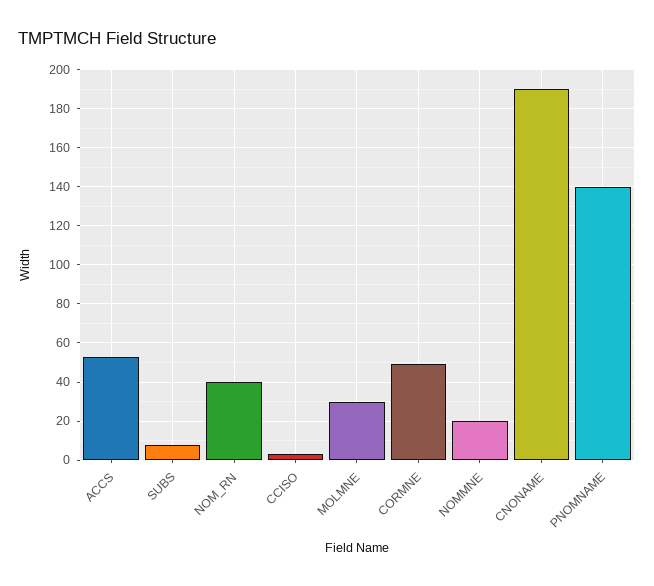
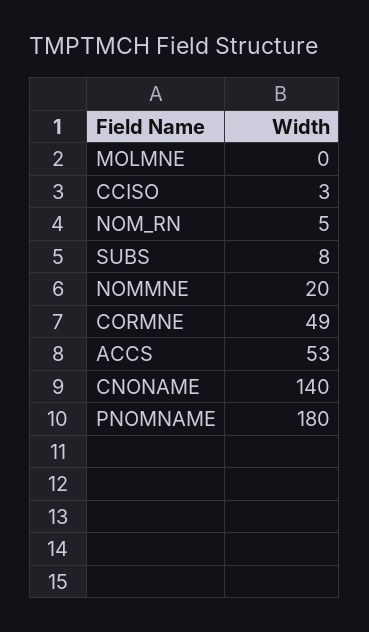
NOM_RN: 40 -> 5
MOLMNE: 30 -> 0
CNONAME: 190 -> 140
PNOMNAME: 140 -> 180

